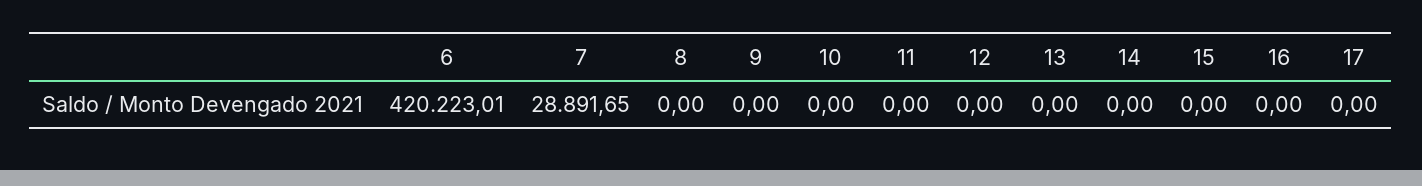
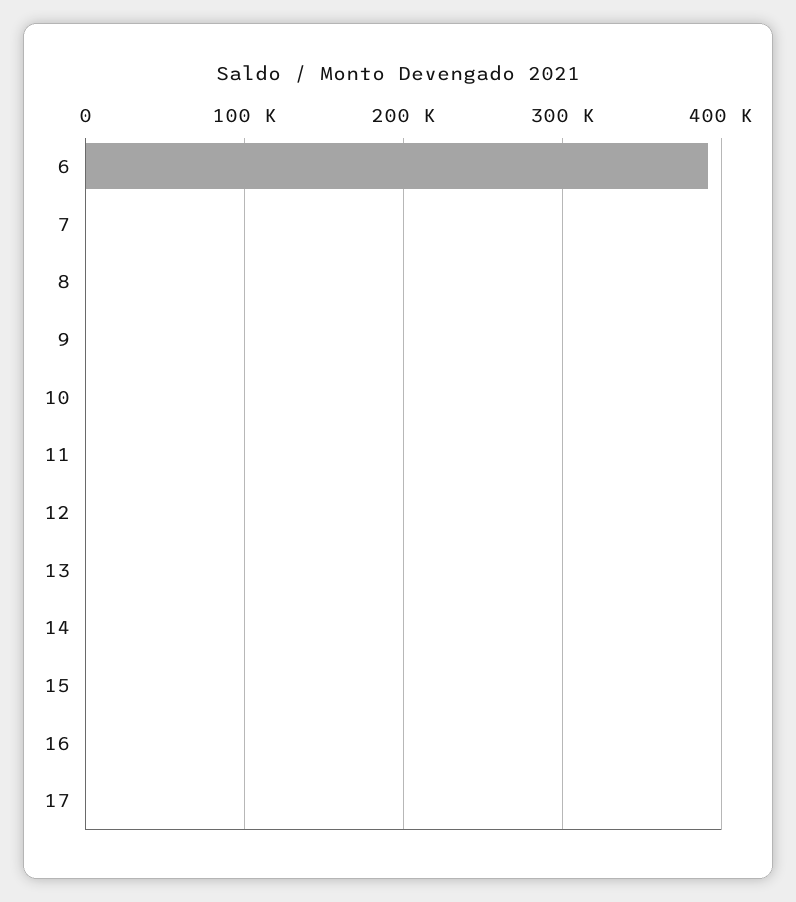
6: 420223.01 -> 390000
7: 28891.65 -> 0

